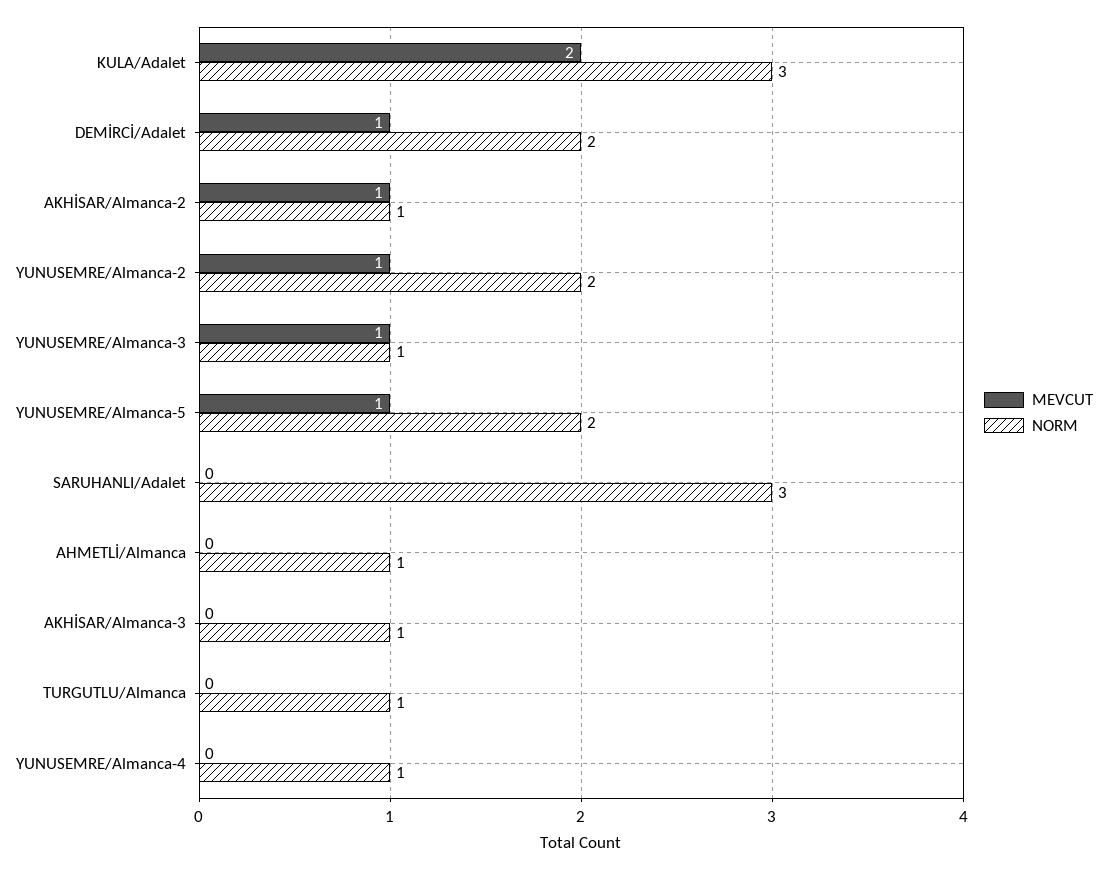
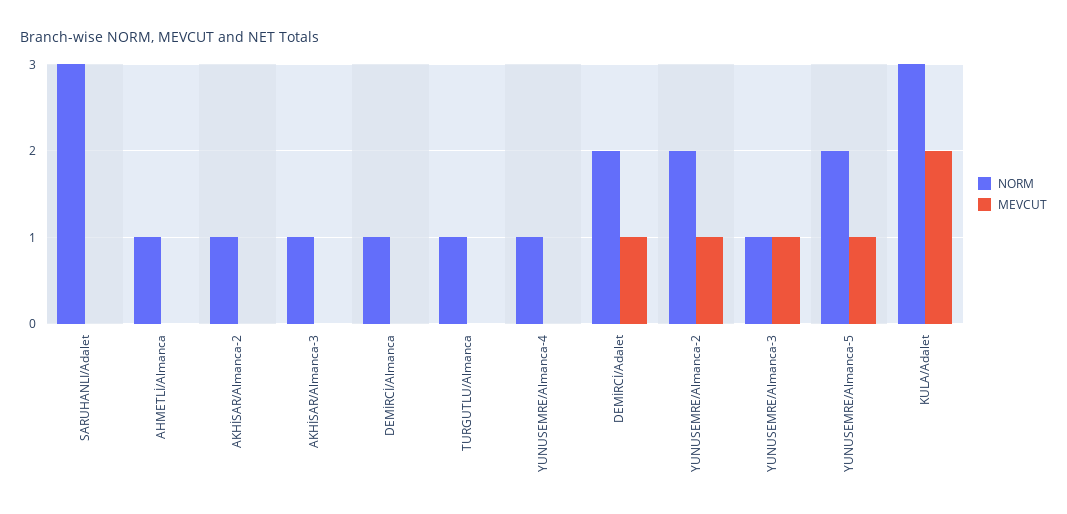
MEVCUT, AKHİSAR/Almanca-2: 1 -> 0
NORM, DEMİRCİ/Almanca: none -> 1
MEVCUT, DEMİRCİ/Almanca: none -> 0

